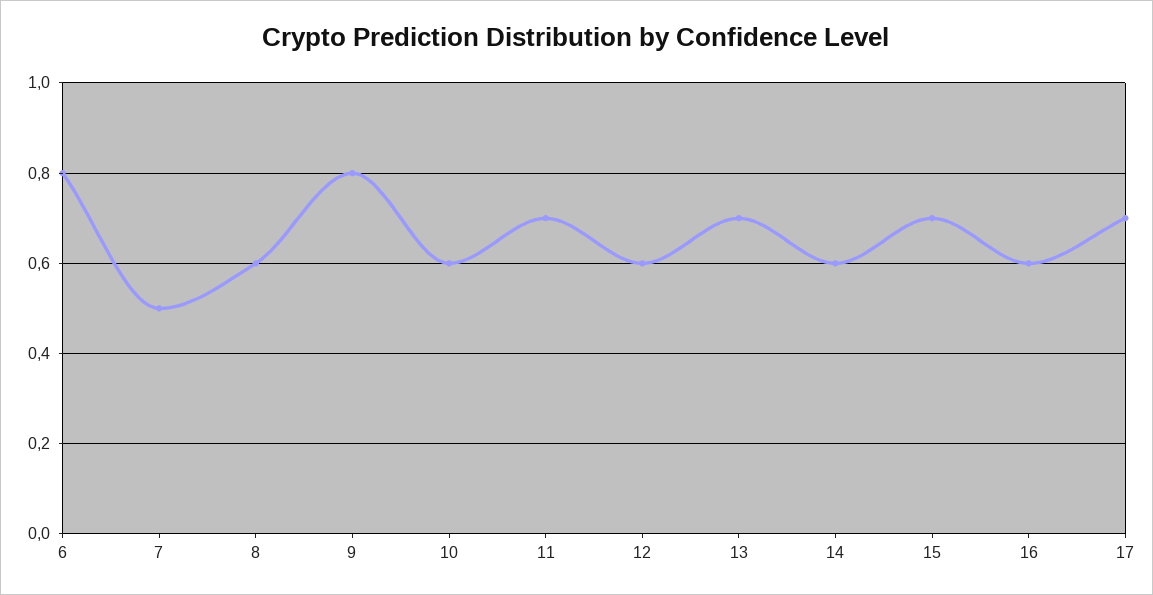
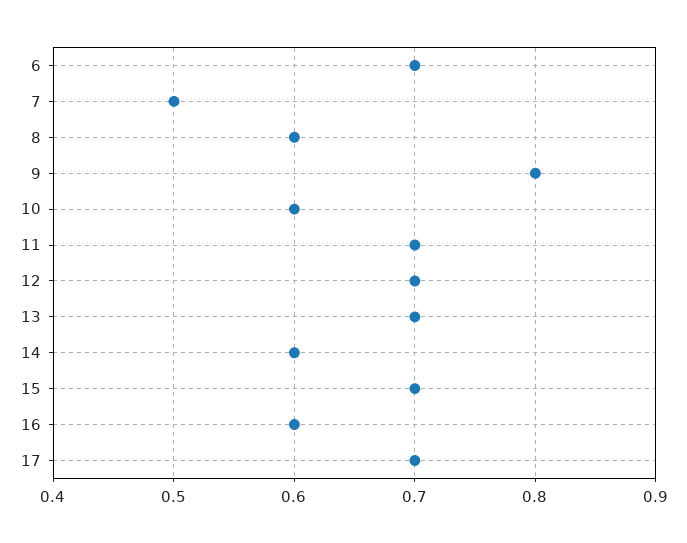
6: 0.8 -> 0.7
12: 0.6 -> 0.7

